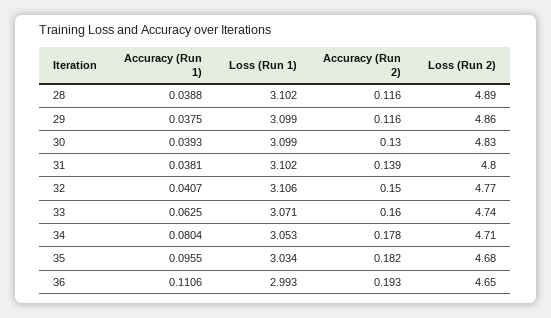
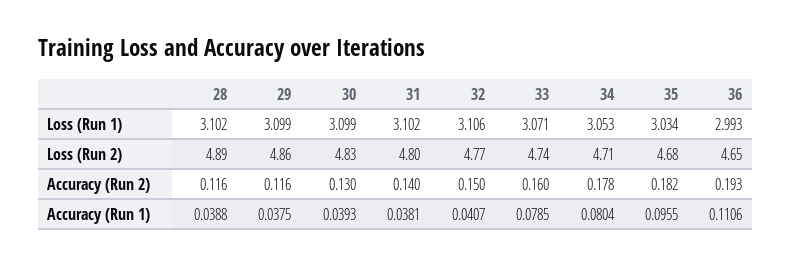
Accuracy (Run 2), 31: 0.139 -> 0.14
Accuracy (Run 1), 33: 0.0625 -> 0.0785

